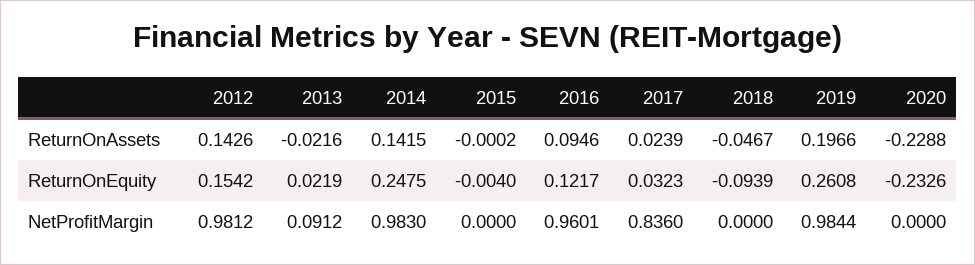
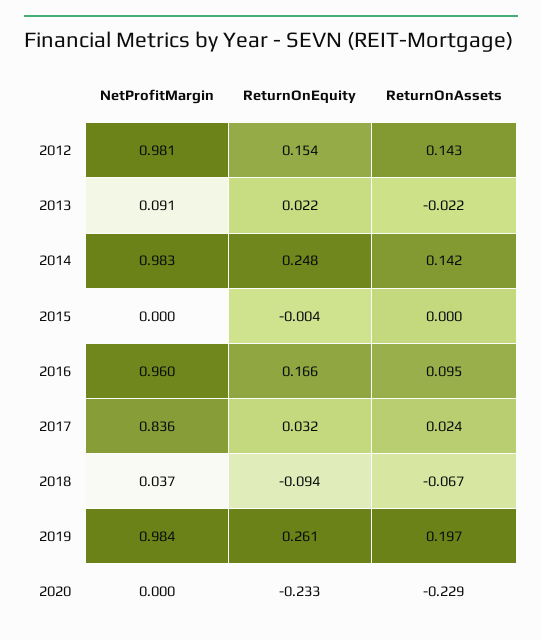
2018, ReturnOnAssets: -0.0467 -> -0.067
2016, ReturnOnEquity: 0.1217 -> 0.166
2018, NetProfitMargin: 0 -> 0.037

